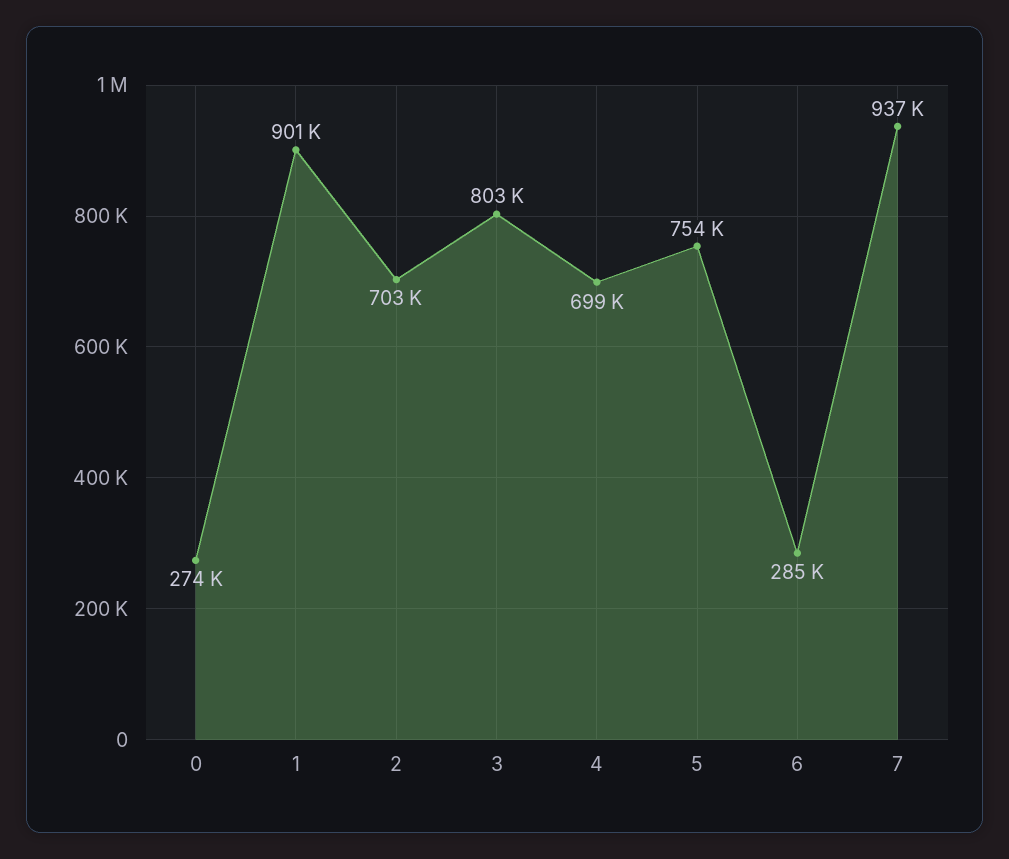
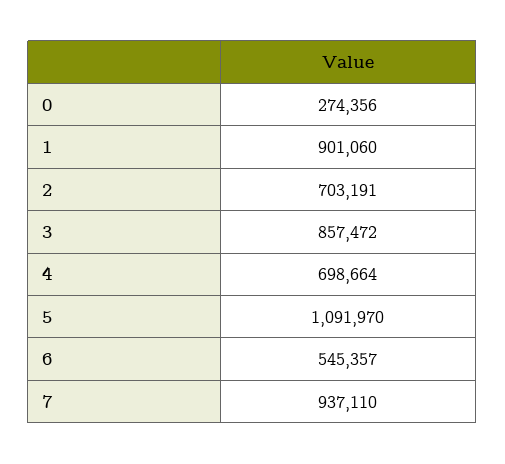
3: 803000 -> 857472
5: 754000 -> 1091970
6: 285000 -> 545357

